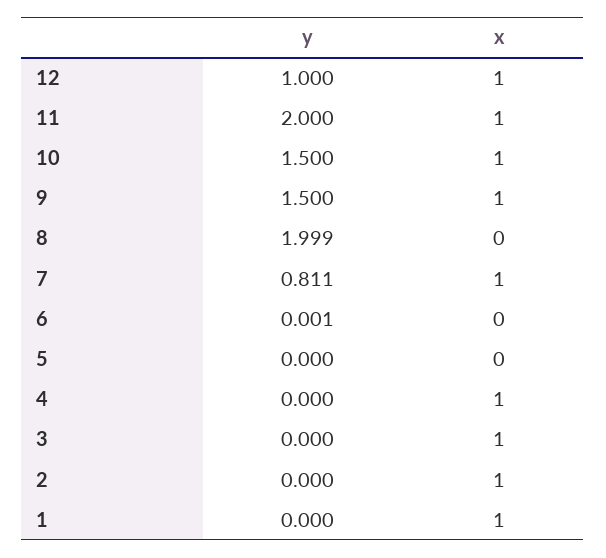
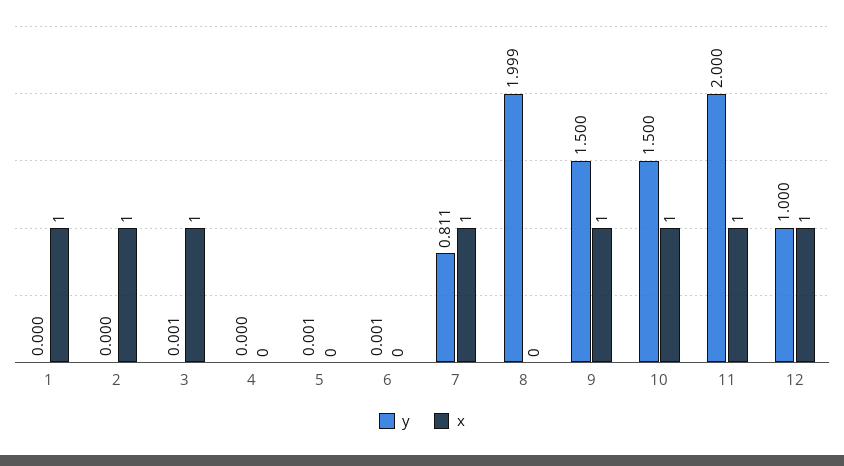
y, 5: 0 -> 0.001
x, 4: 1 -> 0
y, 3: 0 -> 0.001

